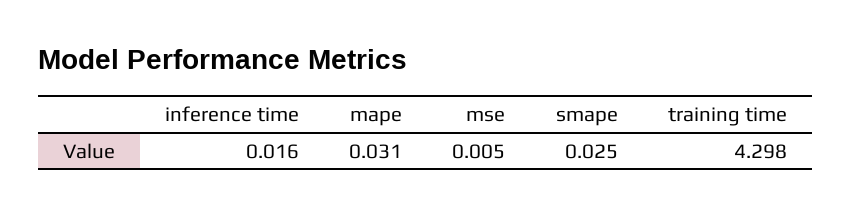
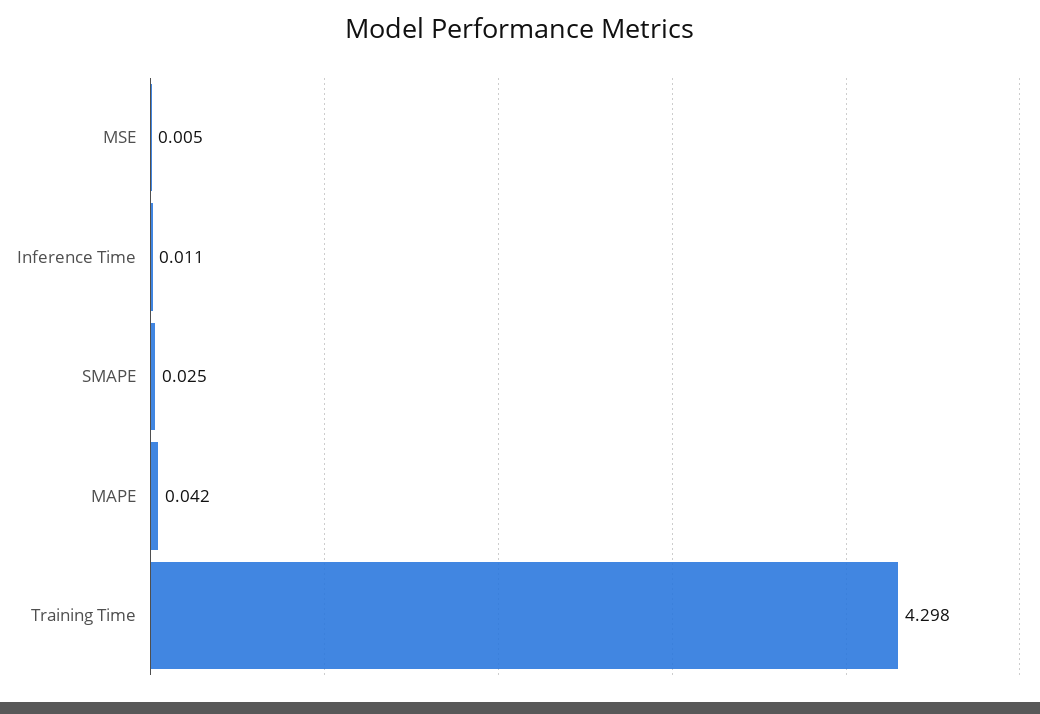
inference time: 0.016 -> 0.011
mape: 0.031 -> 0.042

